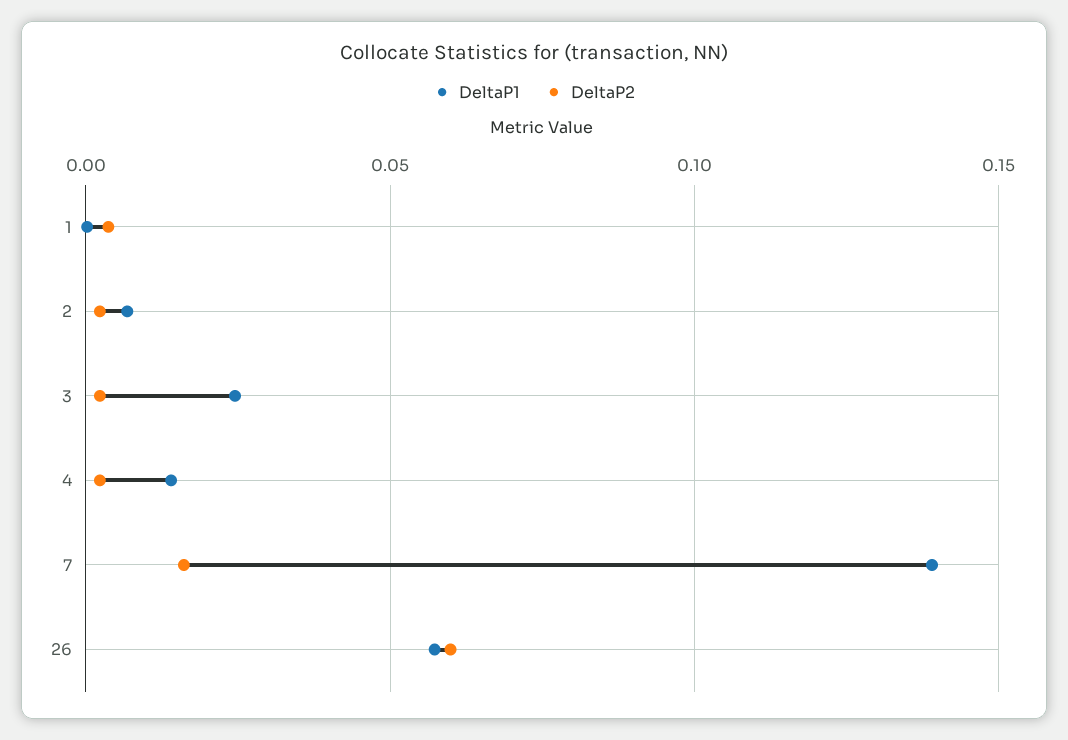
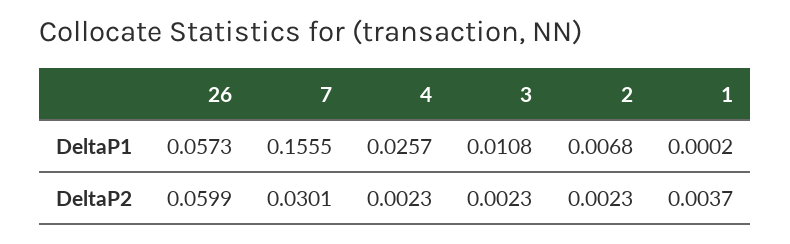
DeltaP1, 3: 0.025 -> 0.0108
DeltaP1, 4: 0.015 -> 0.0257
DeltaP1, 7: 0.14 -> 0.1555
DeltaP2, 7: 0.015 -> 0.0301

